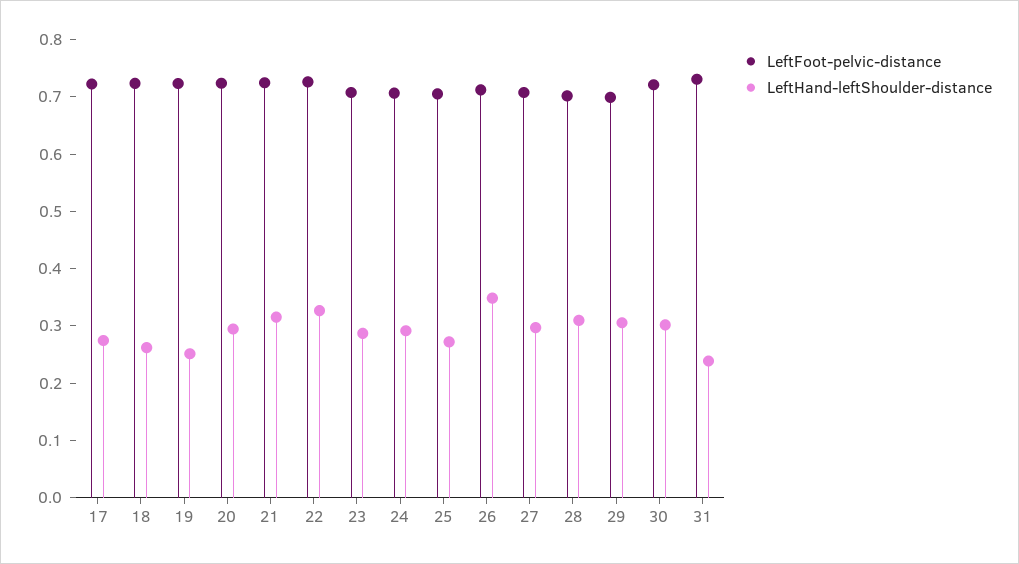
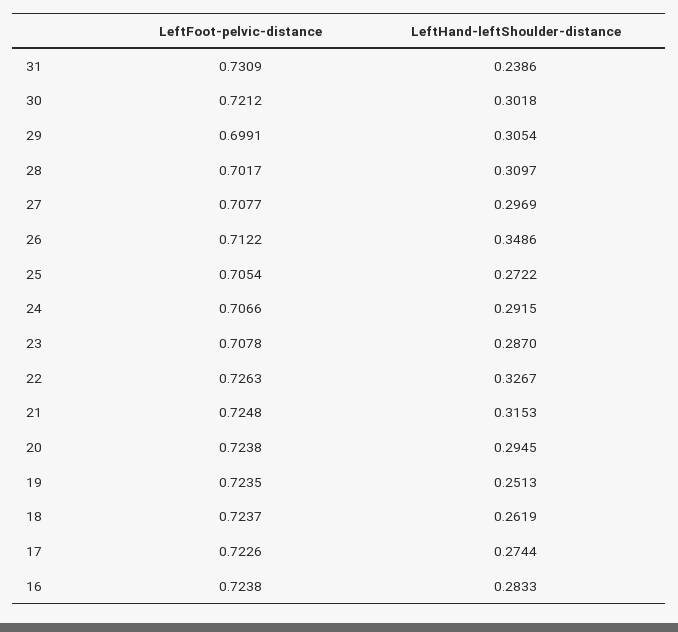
LeftFoot-pelvic-distance, 16: none -> 0.7238
LeftHand-leftShoulder-distance, 16: none -> 0.2833

